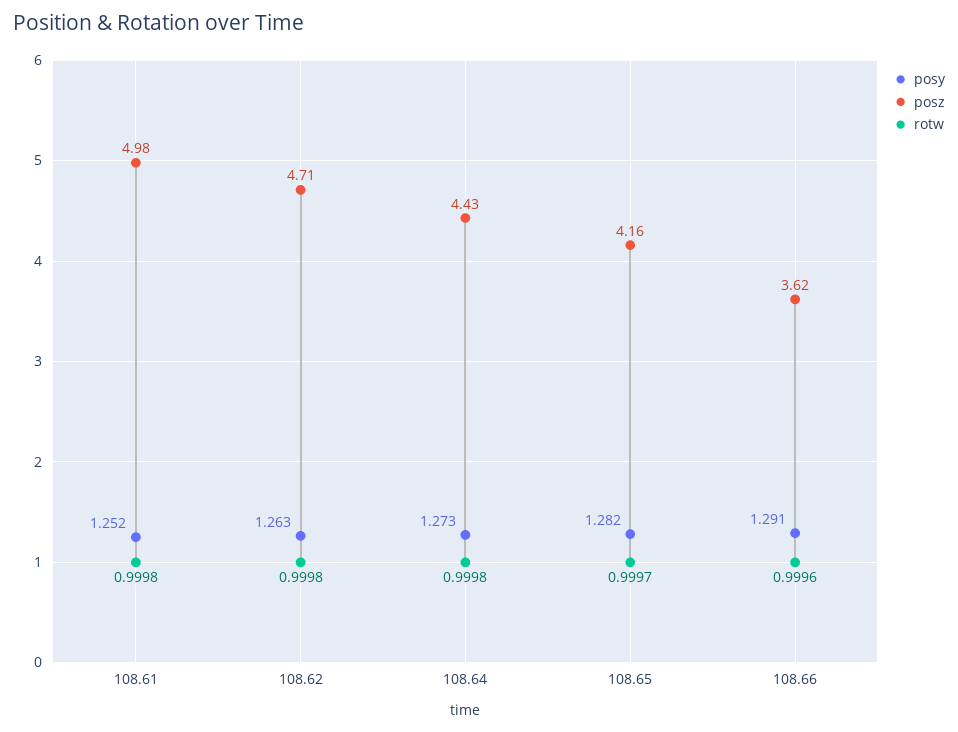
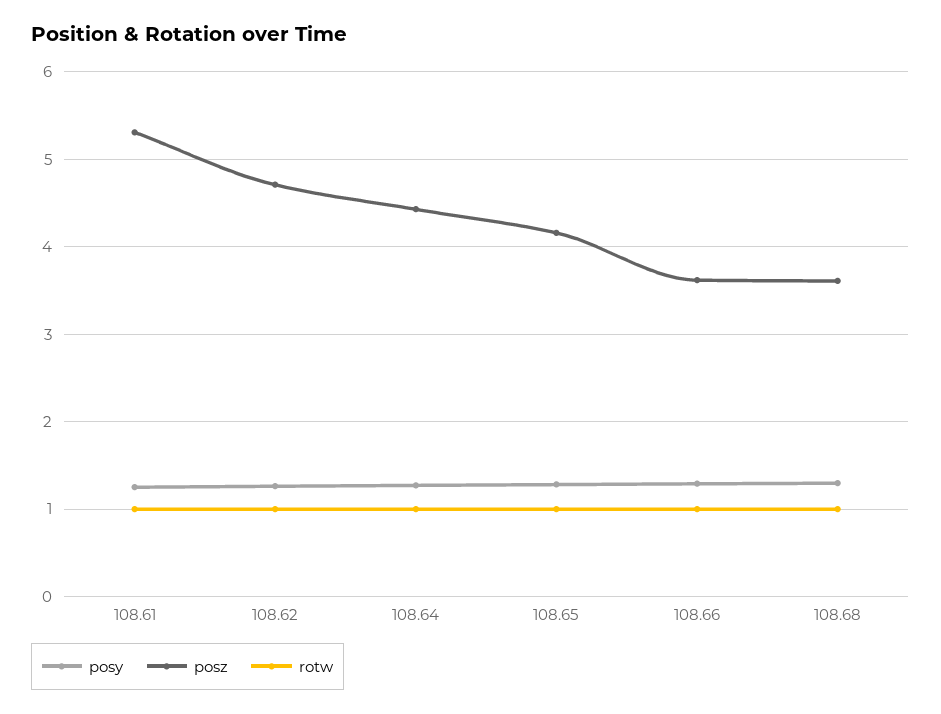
posz, 108.61: 4.98 -> 5.3
posy, 108.68: none -> 1.3
posz, 108.68: none -> 3.6
rotw, 108.68: none -> 1

